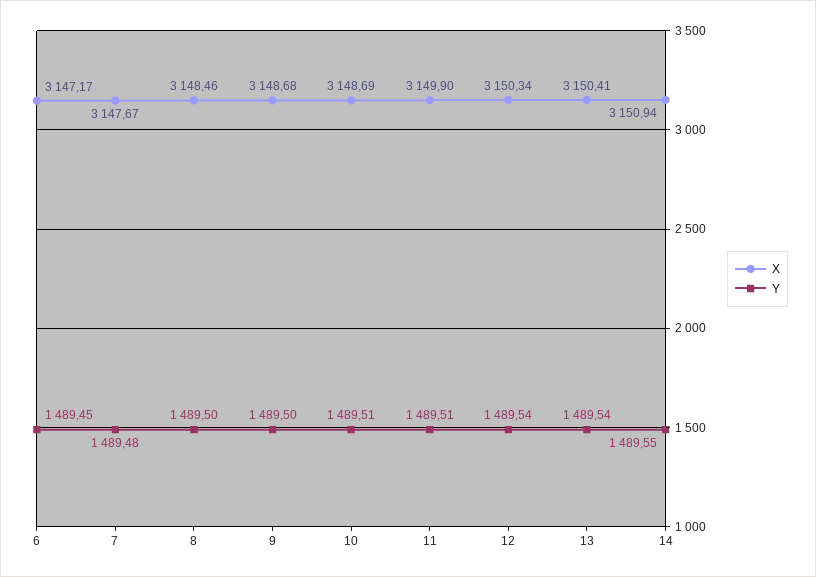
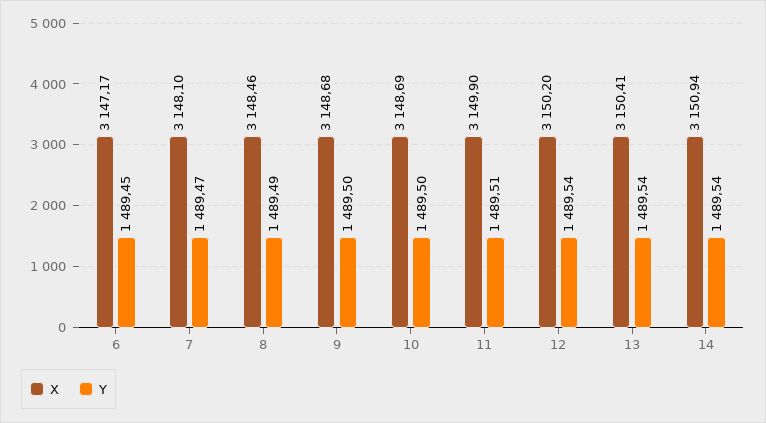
X, 7: 3147.67 -> 3148.1
Y, 7: 1489.48 -> 1489.47
Y, 8: 1489.5 -> 1489.49
Y, 10: 1489.51 -> 1489.5
X, 12: 3150.34 -> 3150.2
Y, 14: 1489.55 -> 1489.54

